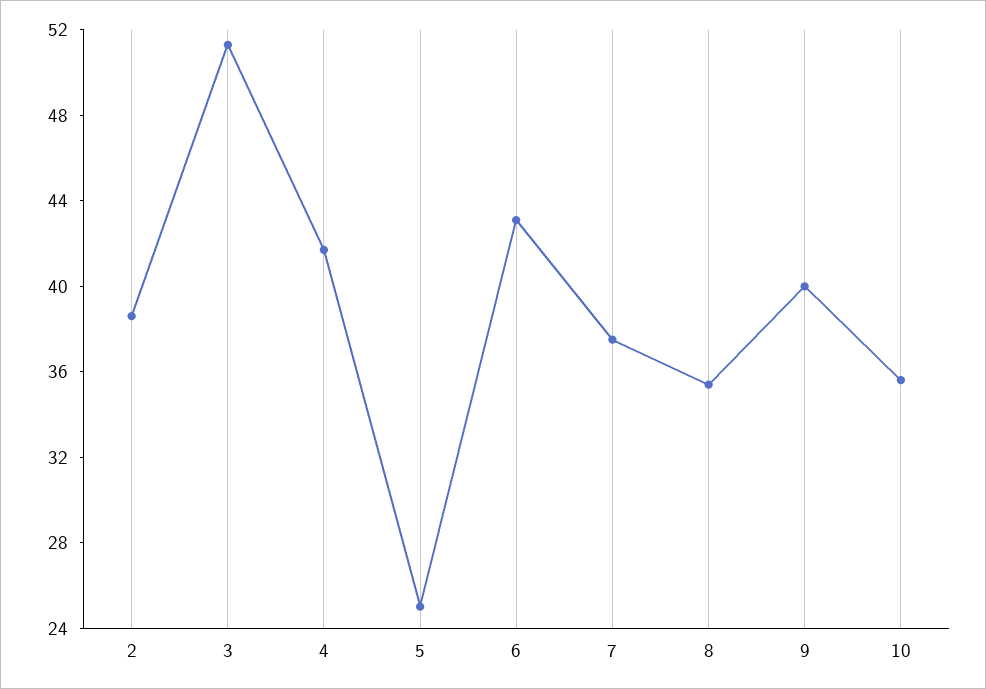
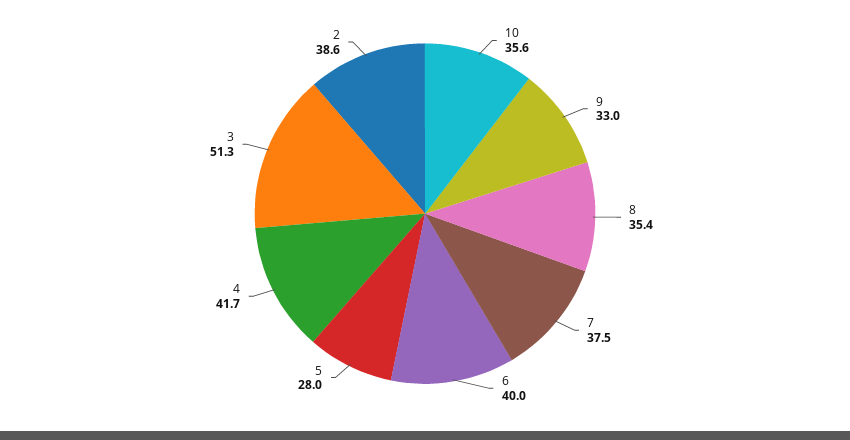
5: 25 -> 28
6: 43 -> 40
9: 40 -> 33

